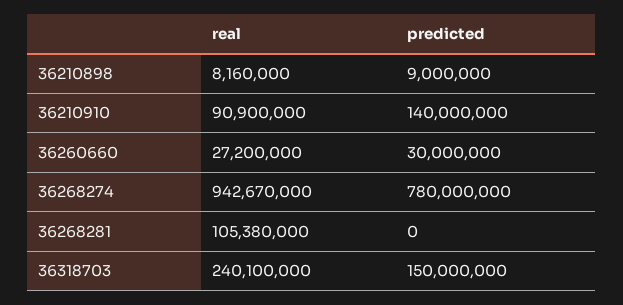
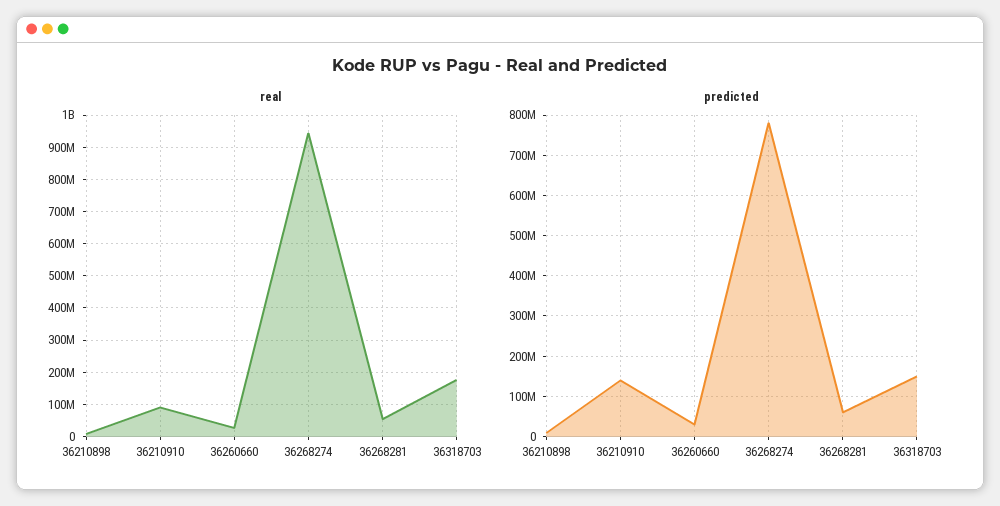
real, 36268281: 105380000 -> 60000000
predicted, 36268281: 0 -> 60000000
real, 36318703: 240100000 -> 180000000

